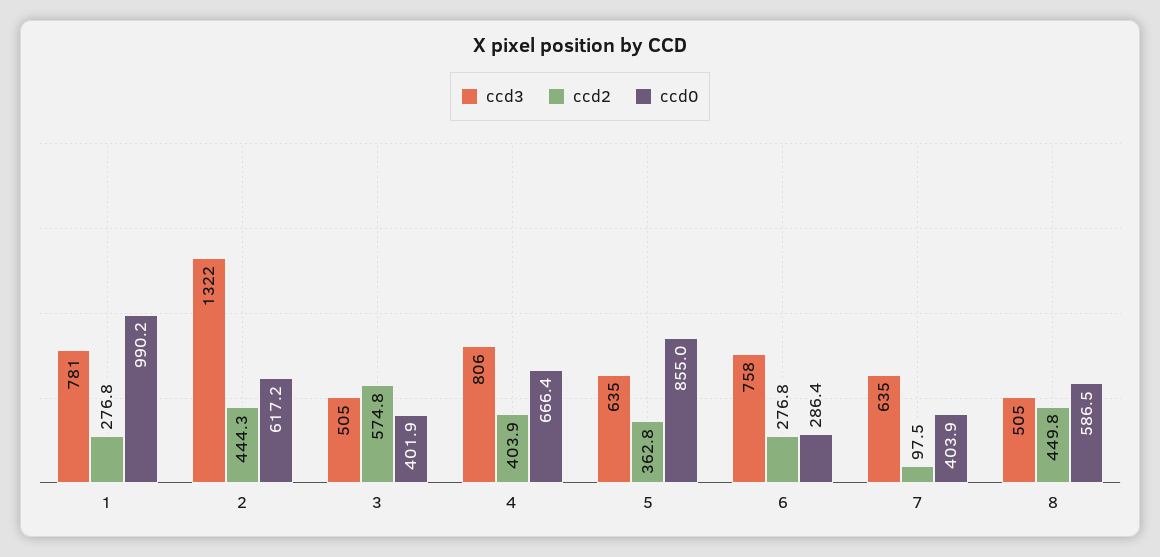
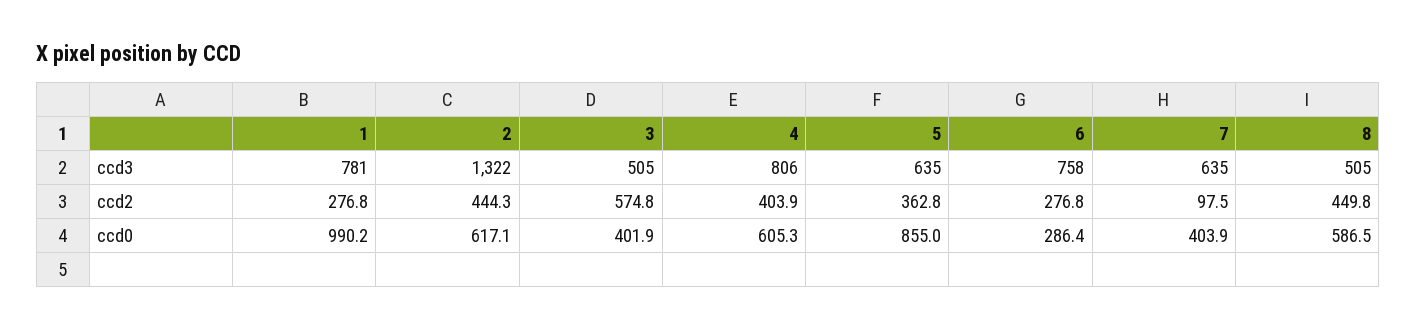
ccd0, 2: 617.2 -> 617.1
ccd0, 4: 666.4 -> 605.3

